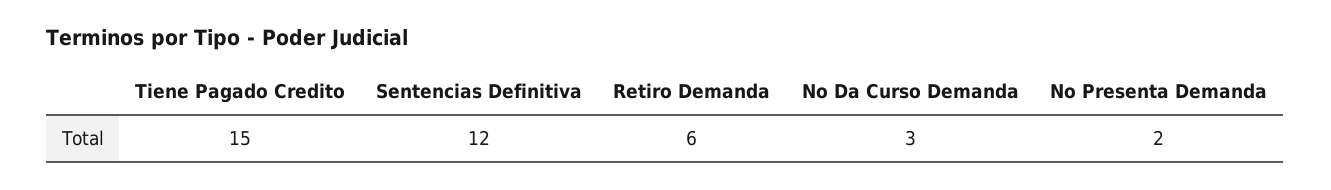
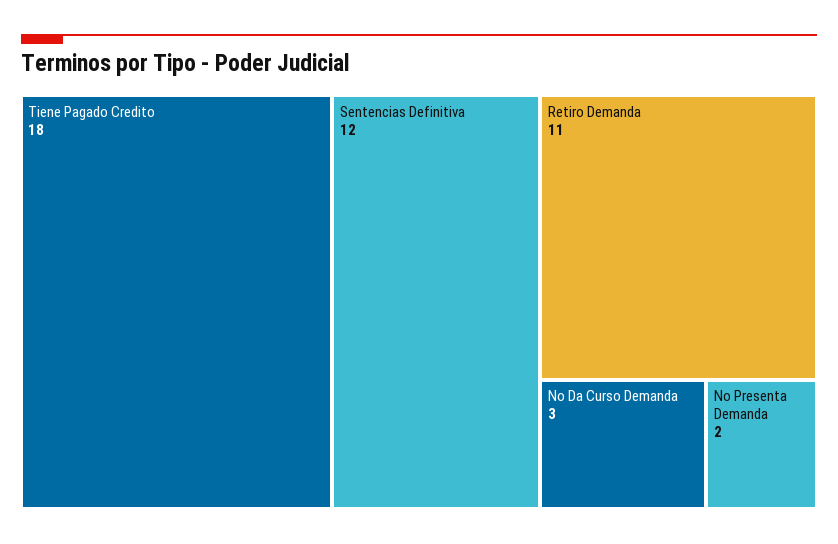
Tiene Pagado Credito: 15 -> 18
Retiro Demanda: 6 -> 11

